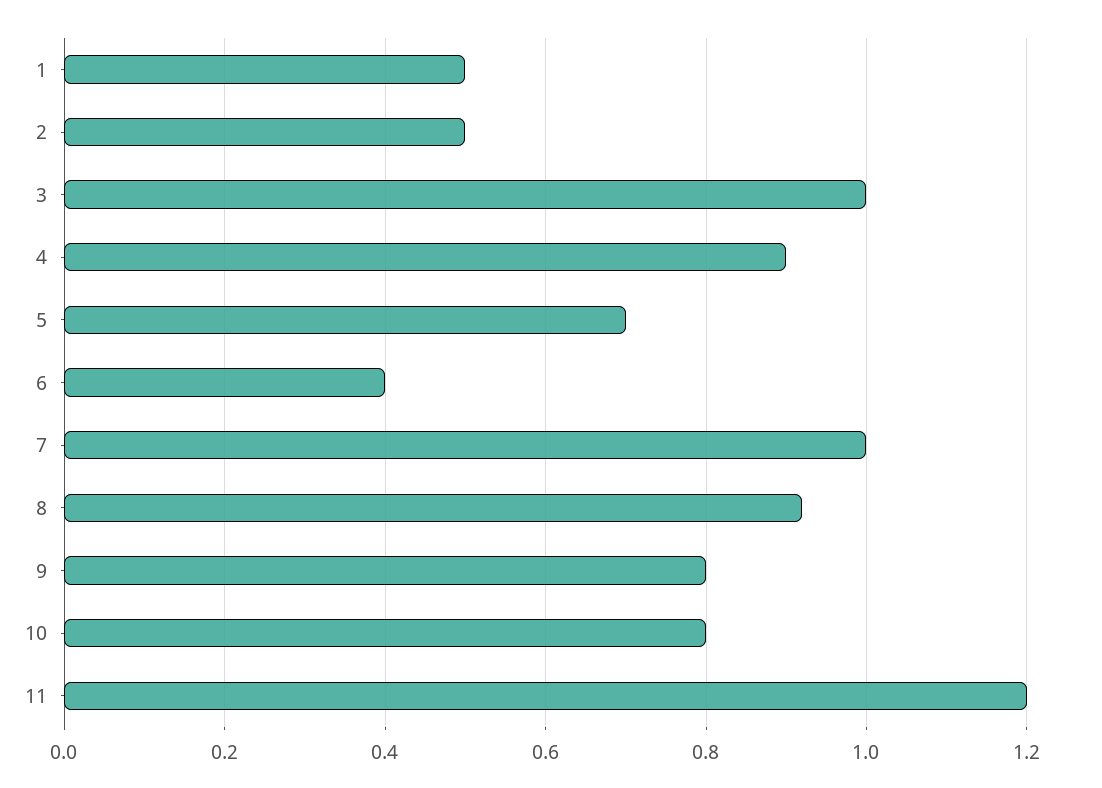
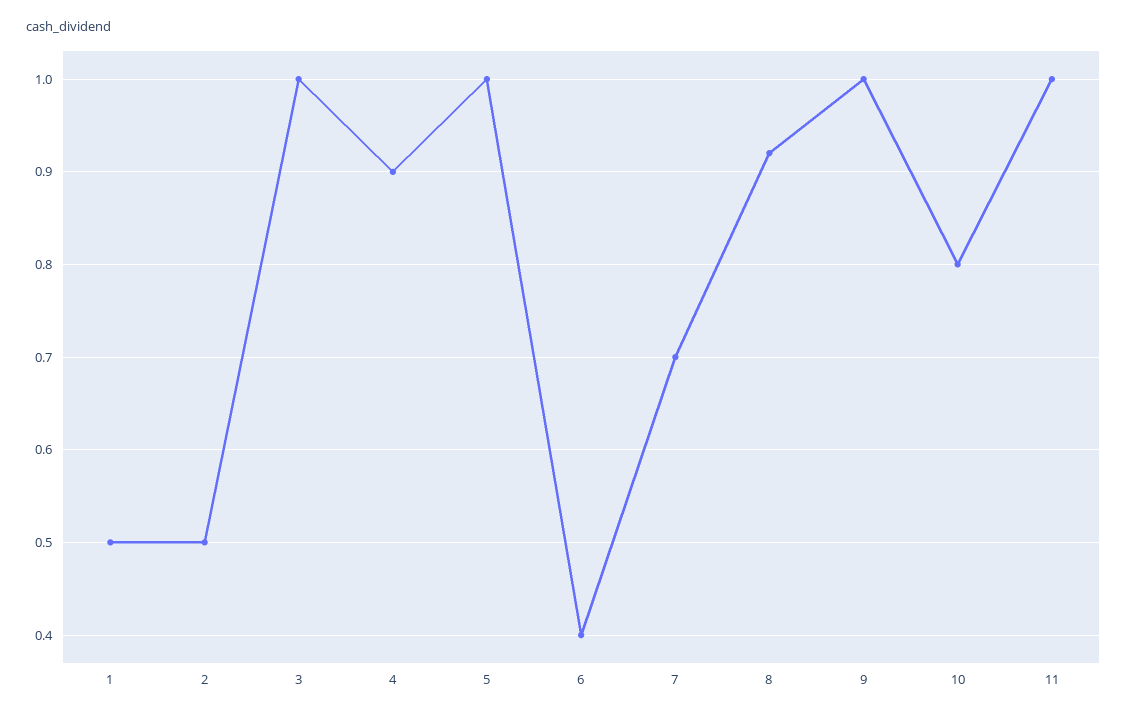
5: 0.7 -> 1
7: 1 -> 0.7
9: 0.8 -> 1
11: 1.2 -> 1

